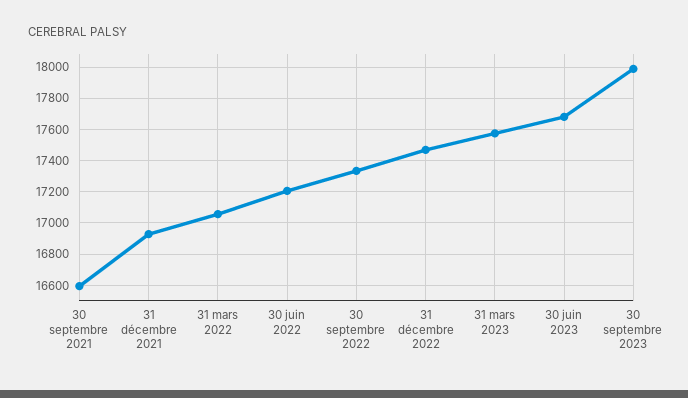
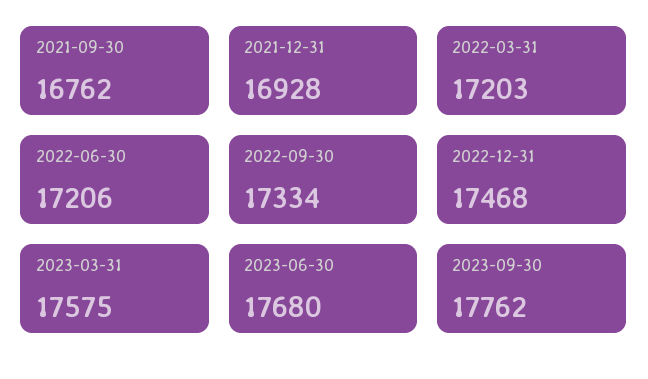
30 septembre 2021: 16600 -> 16762
31 mars 2022: 17050 -> 17203
30 septembre 2023: 18000 -> 17762

